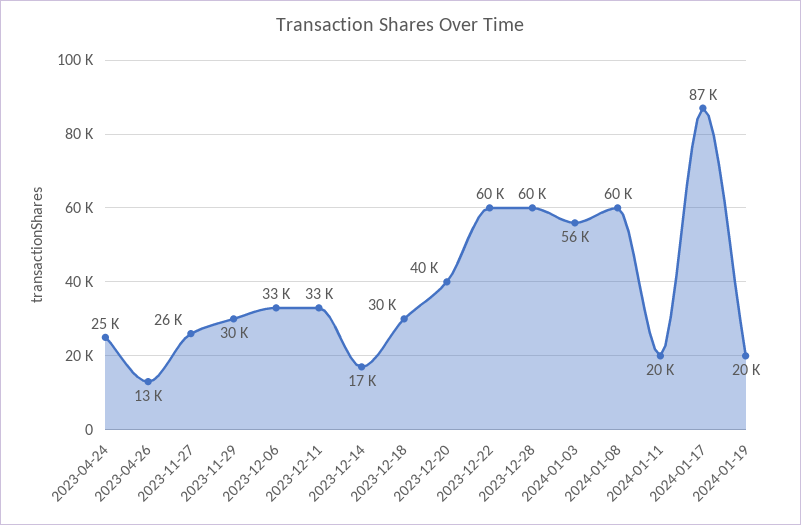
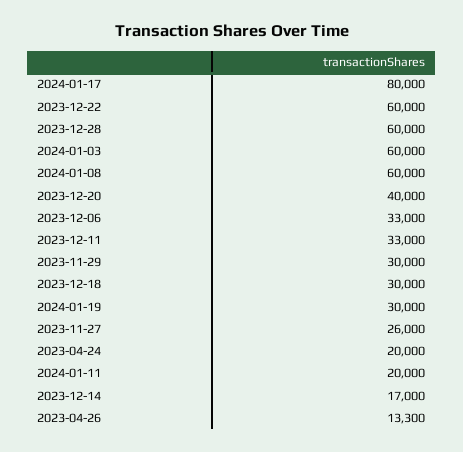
2023-04-24: 25000 -> 20000
2024-01-03: 56000 -> 60000
2024-01-17: 87000 -> 80000
2024-01-19: 20000 -> 30000

